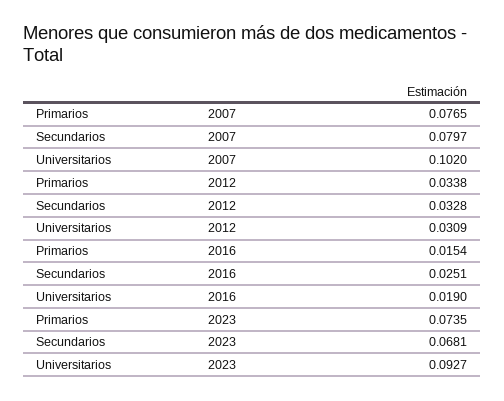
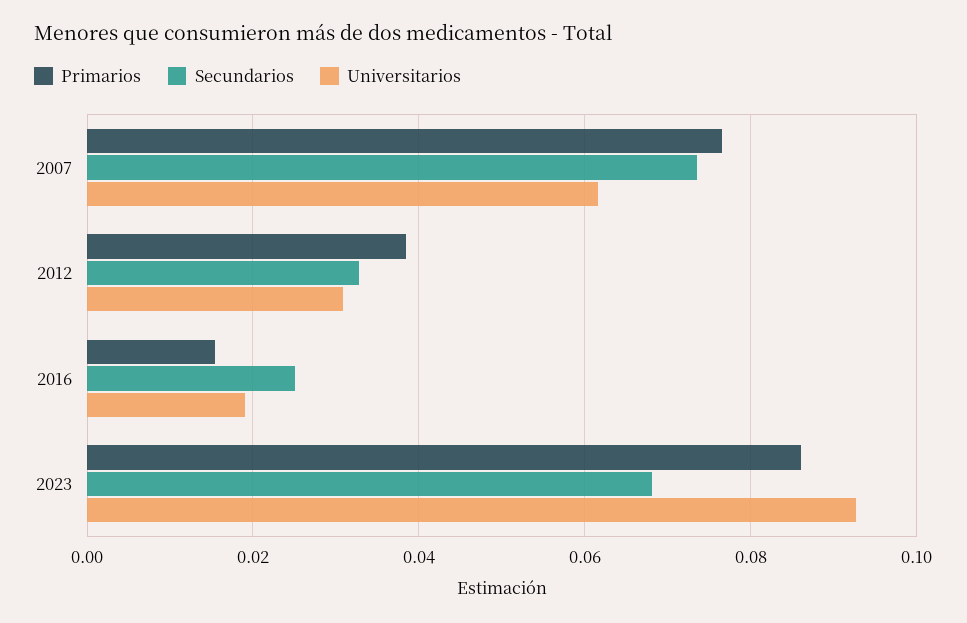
Secundarios, 2007: 0.0797 -> 0.074
Universitarios, 2007: 0.102 -> 0.062
Primarios, 2012: 0.0338 -> 0.038
Primarios, 2023: 0.0735 -> 0.086

